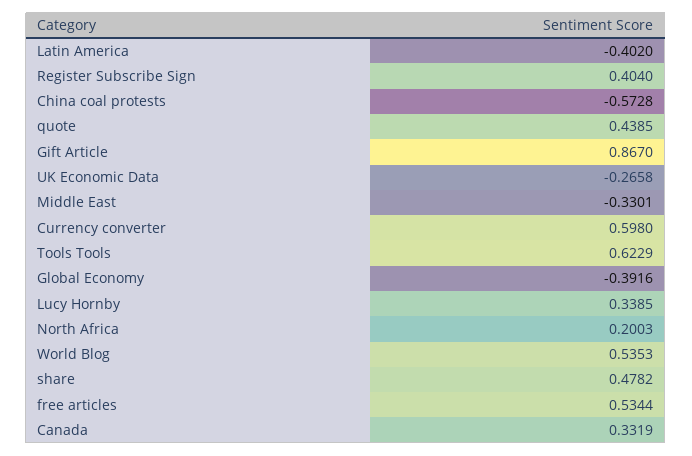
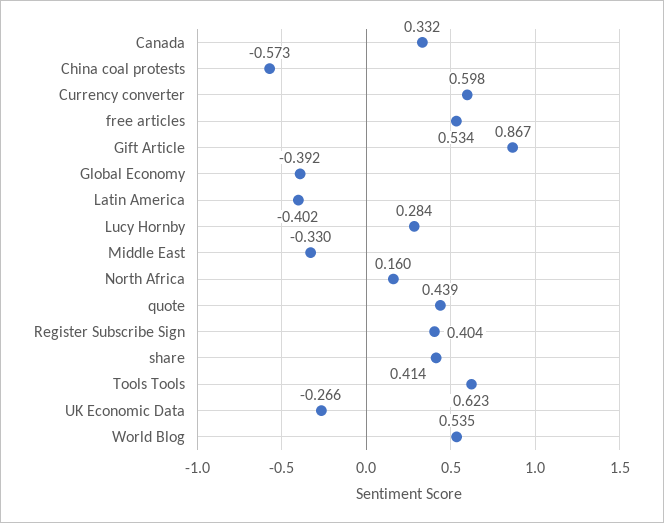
Lucy Hornby: 0.3385 -> 0.284
North Africa: 0.2003 -> 0.16
share: 0.4782 -> 0.414

